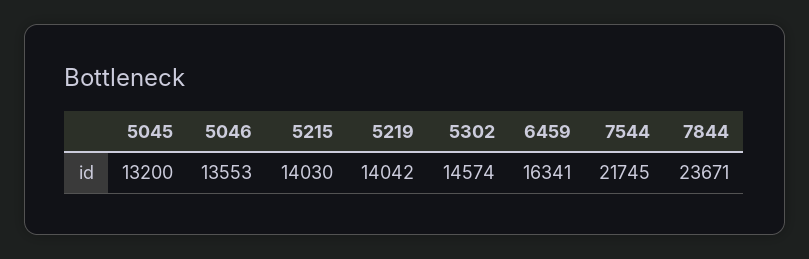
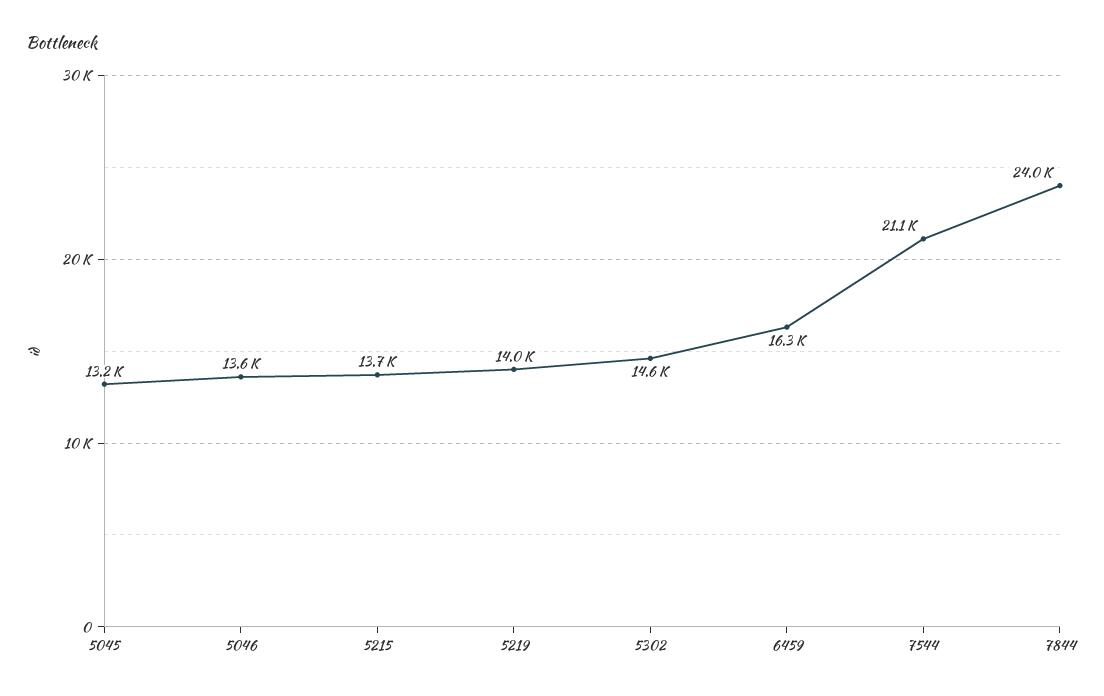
5215: 14030 -> 13700
7544: 21745 -> 21100
7844: 23671 -> 24000

